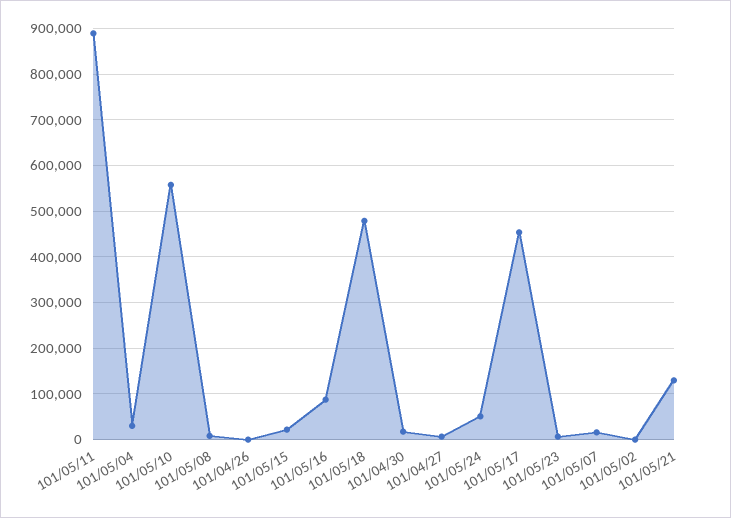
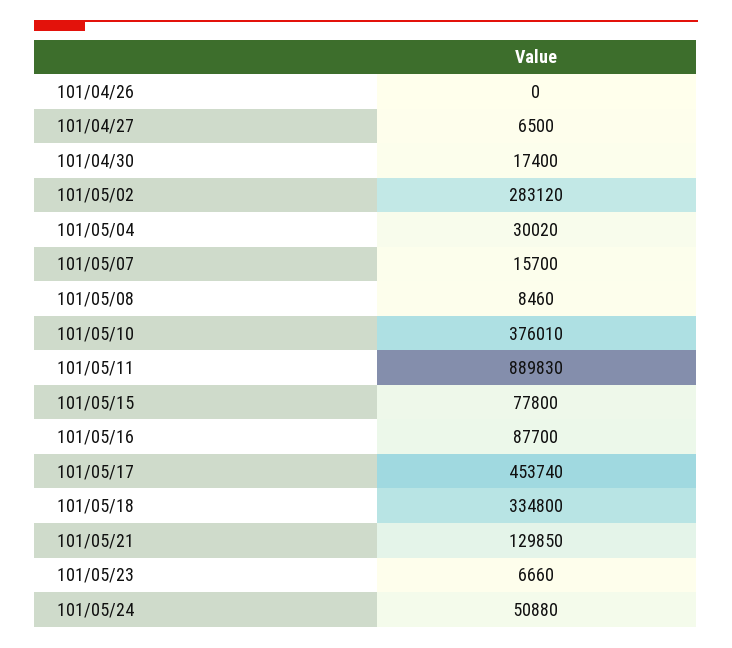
101/05/10: 560000 -> 376010
101/05/15: 20000 -> 77800
101/05/18: 480000 -> 334800
101/05/02: 0 -> 283120

